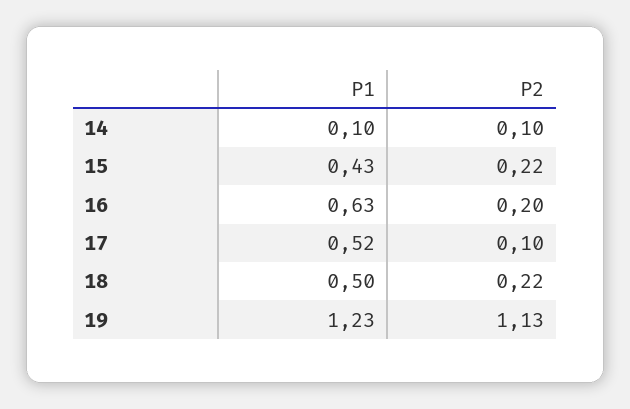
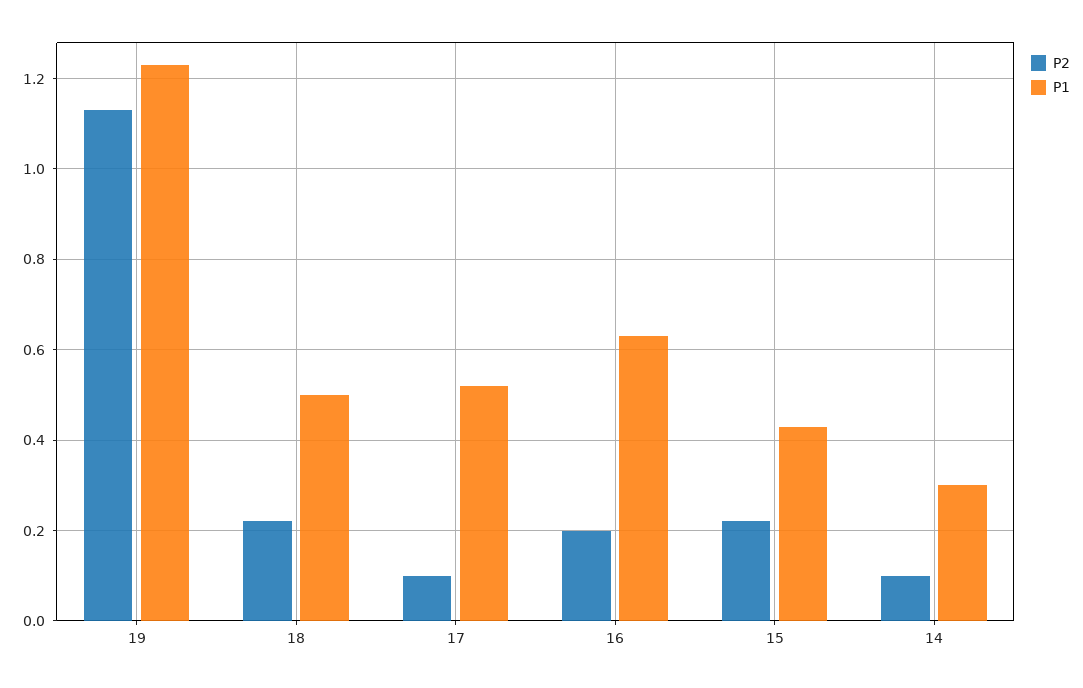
P1, 14: 0.1 -> 0.3

